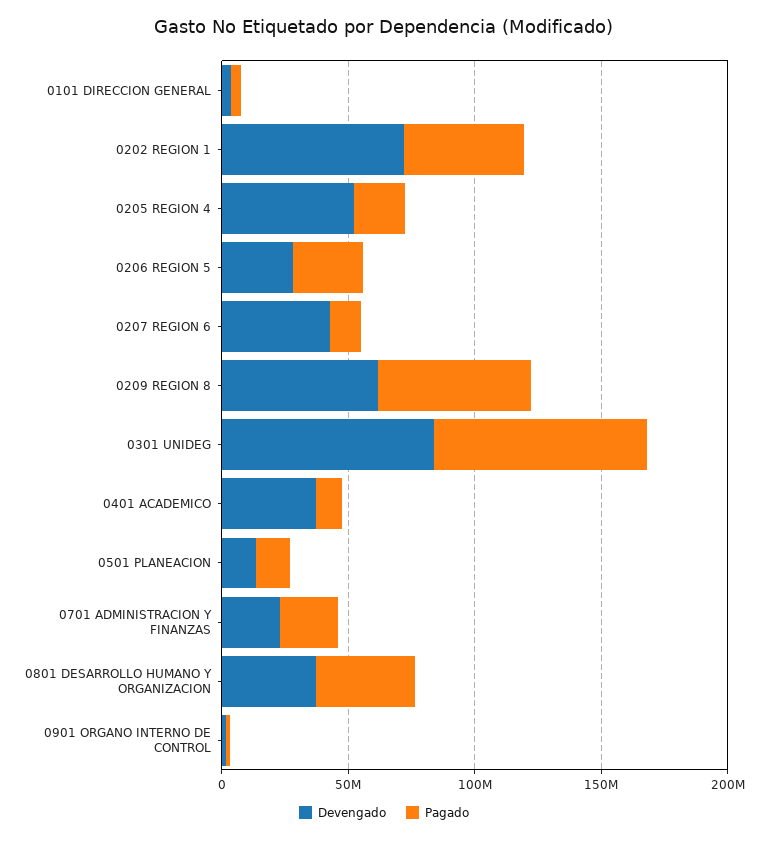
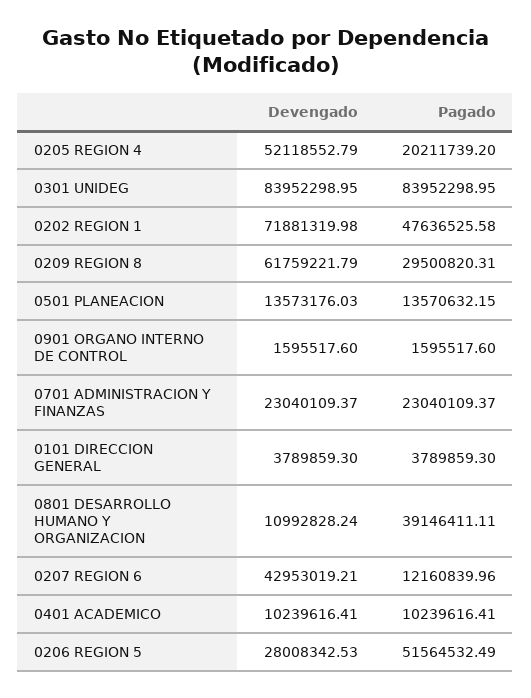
Pagado, 0206 REGION 5: 30000000 -> 51564532.49
Pagado, 0209 REGION 8: 60000000 -> 29500820.31
Devengado, 0401 ACADEMICO: 40000000 -> 10239616.41
Devengado, 0801 DESARROLLO HUMANO Y ORGANIZACION: 40000000 -> 10992828.24

